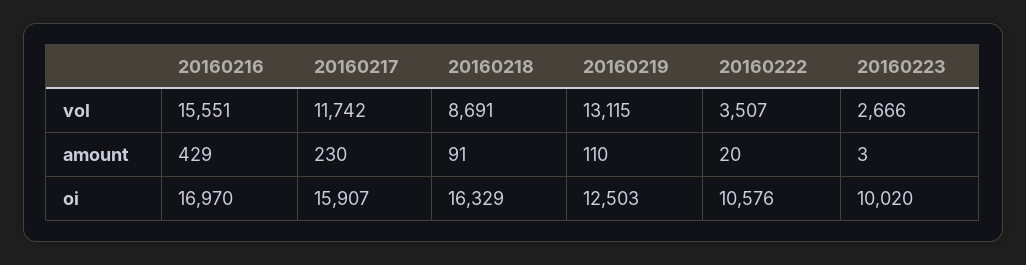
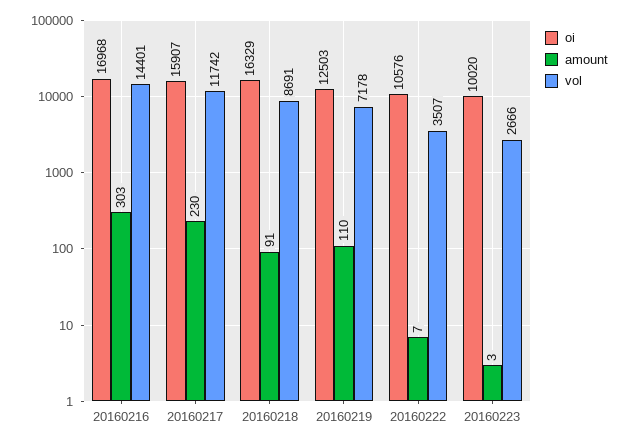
vol, 20160216: 15551 -> 14401
vol, 20160219: 13115 -> 7178
amount, 20160216: 429 -> 303
amount, 20160222: 20 -> 7
oi, 20160216: 16970 -> 16968

